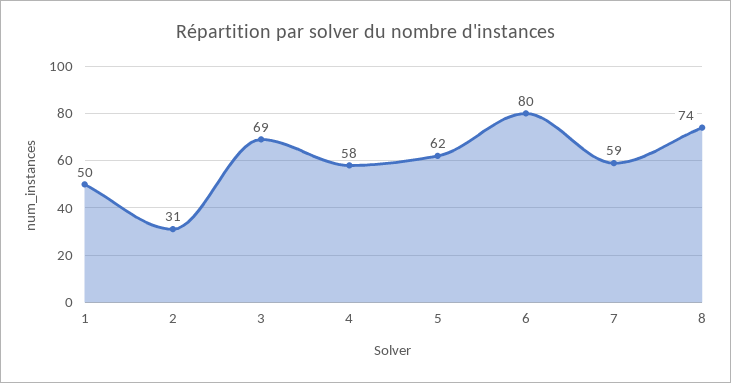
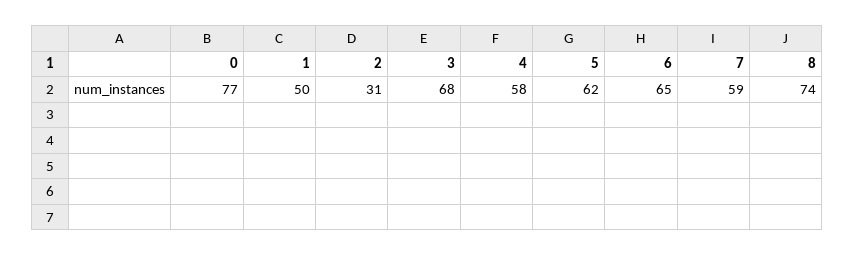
3: 69 -> 68
6: 80 -> 65
0: none -> 77

